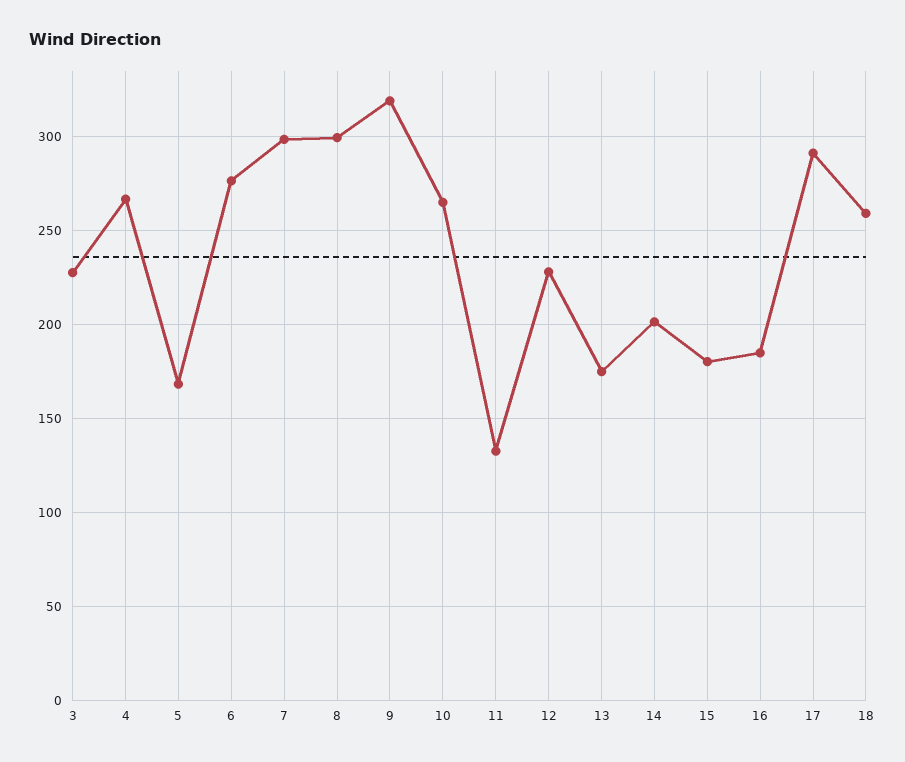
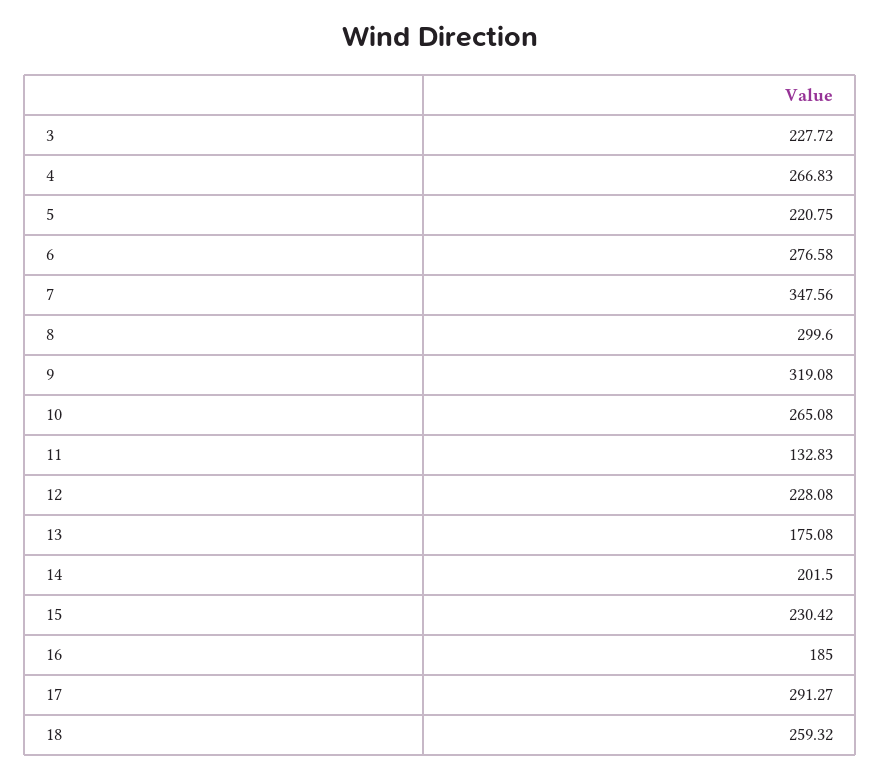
5: 170 -> 220.75
7: 300 -> 347.56
15: 180 -> 230.42

